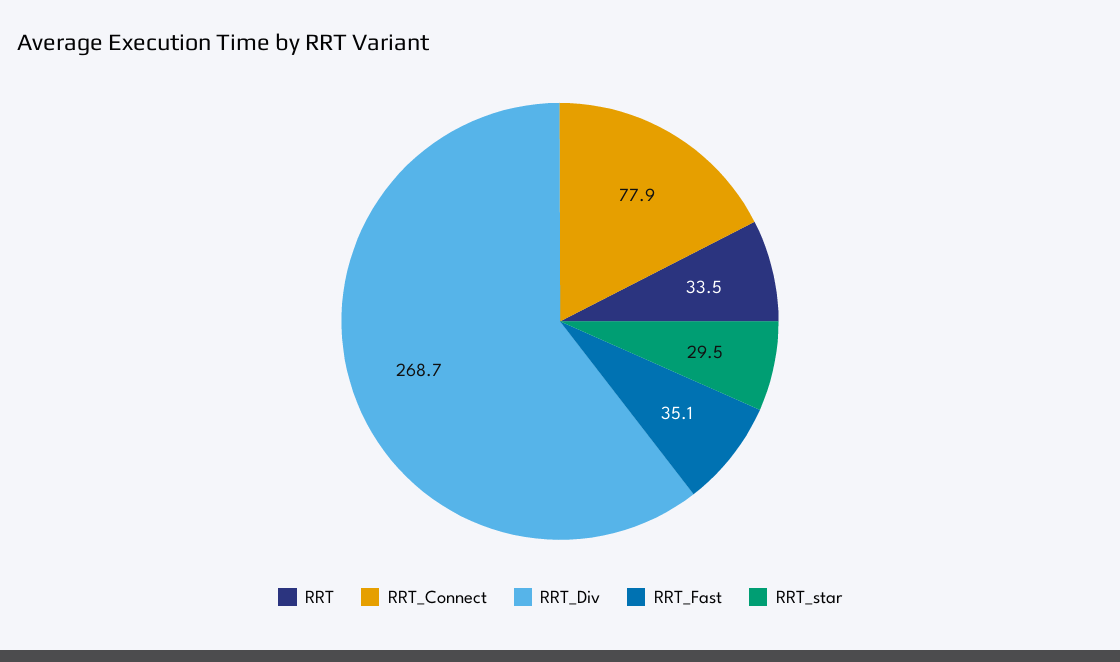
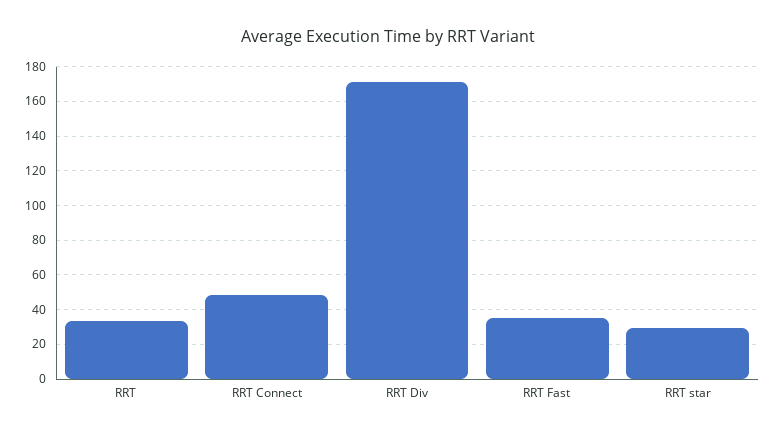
RRT_Connect: 77.9 -> 50
RRT_Div: 268.7 -> 170

